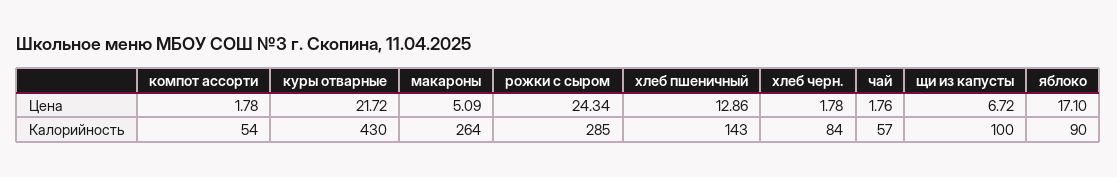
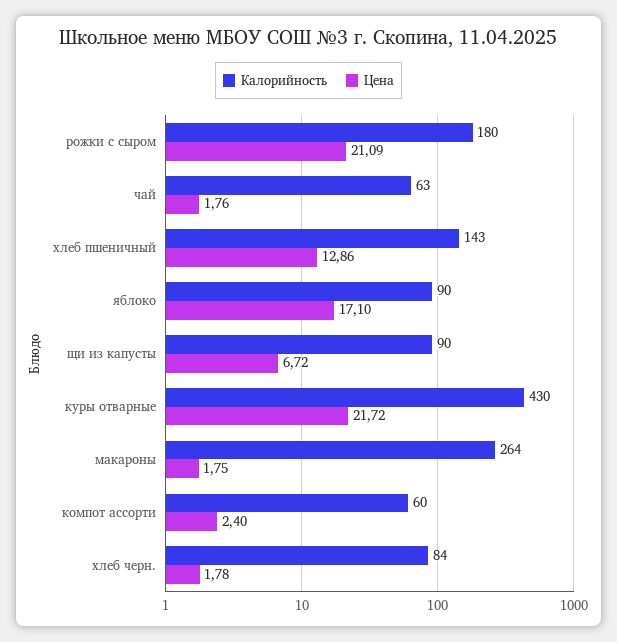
Цена, компот ассорти: 1.78 -> 2.4
Цена, макароны: 5.09 -> 1.75
Цена, рожки с сыром: 24.34 -> 21.09
Калорийность, компот ассорти: 54 -> 60
Калорийность, рожки с сыром: 285 -> 180
Калорийность, чай: 57 -> 63
Калорийность, щи из капусты: 100 -> 90

